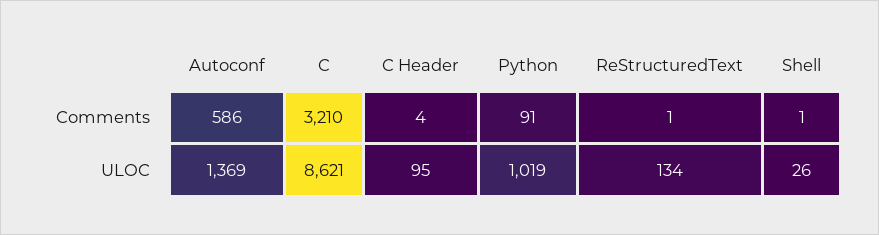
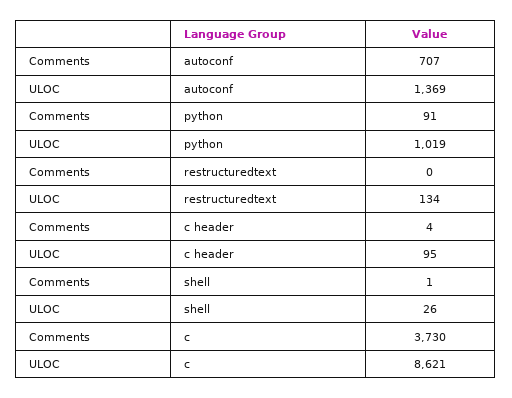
Autoconf, Comments: 586 -> 707
C, Comments: 3210 -> 3730
ReStructuredText, Comments: 1 -> 0

